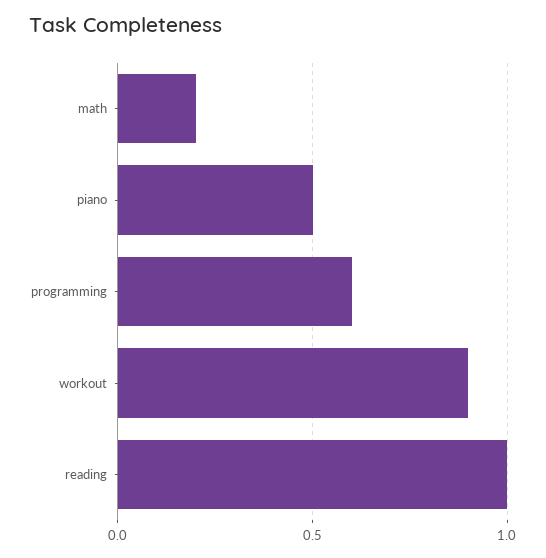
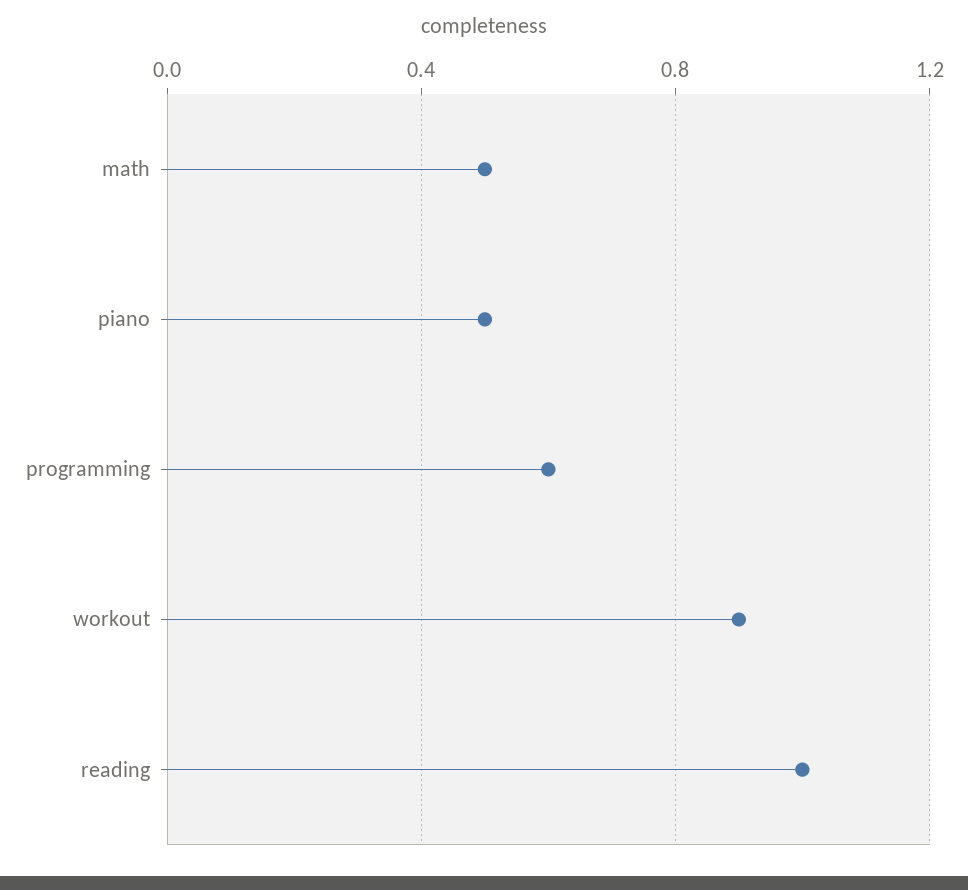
math: 0.2 -> 0.5

